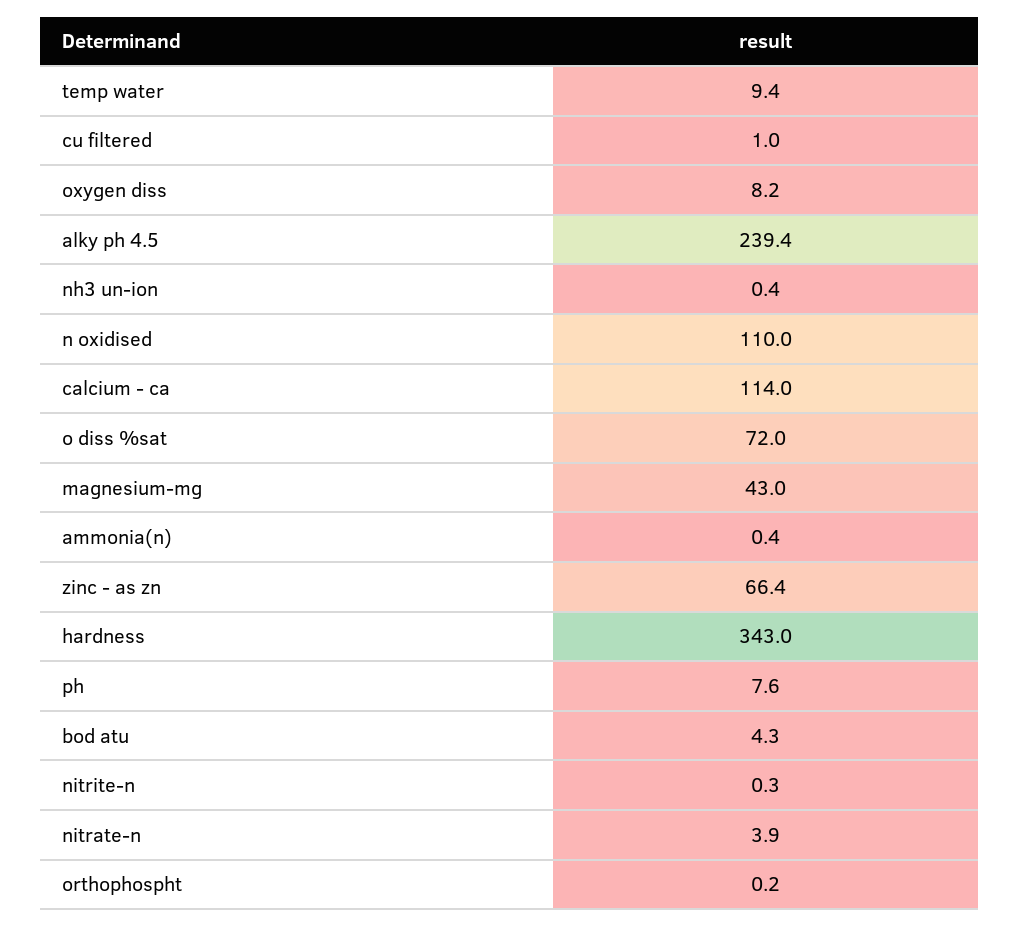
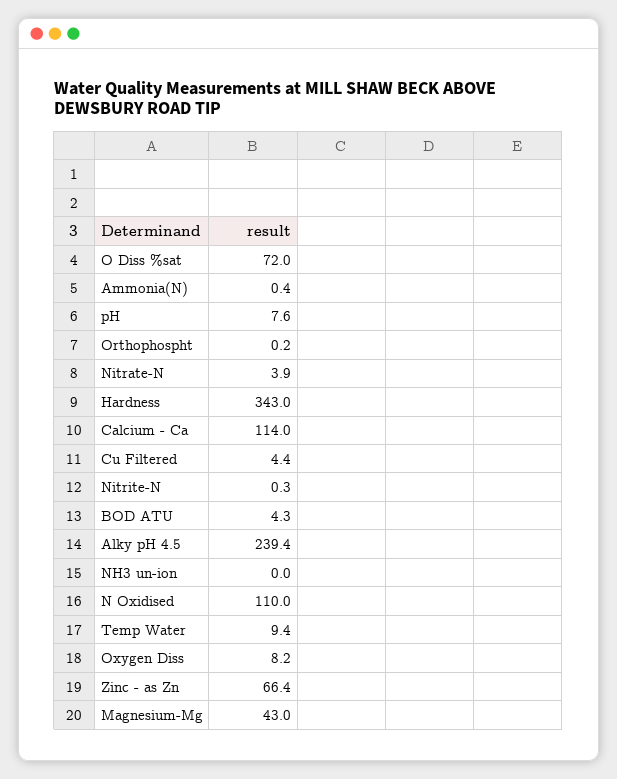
cu filtered: 1 -> 4.4
nh3 un-ion: 0.4 -> 0

